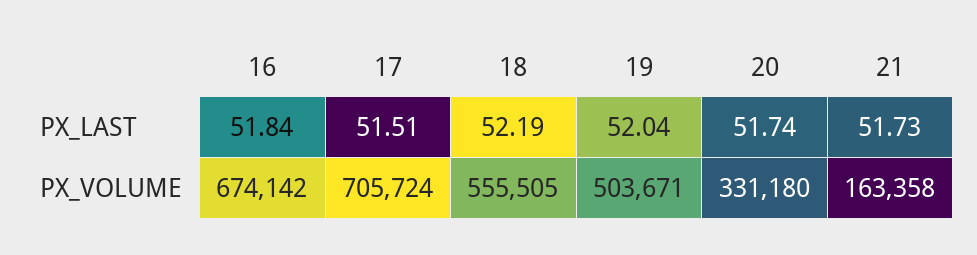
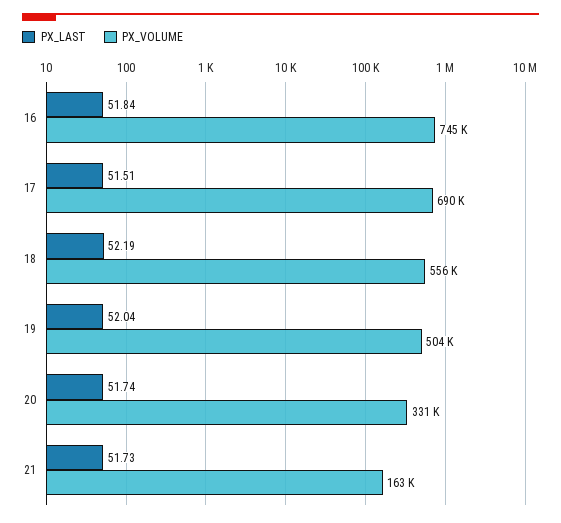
PX_VOLUME, 16: 674142 -> 745000
PX_VOLUME, 17: 705724 -> 690000

